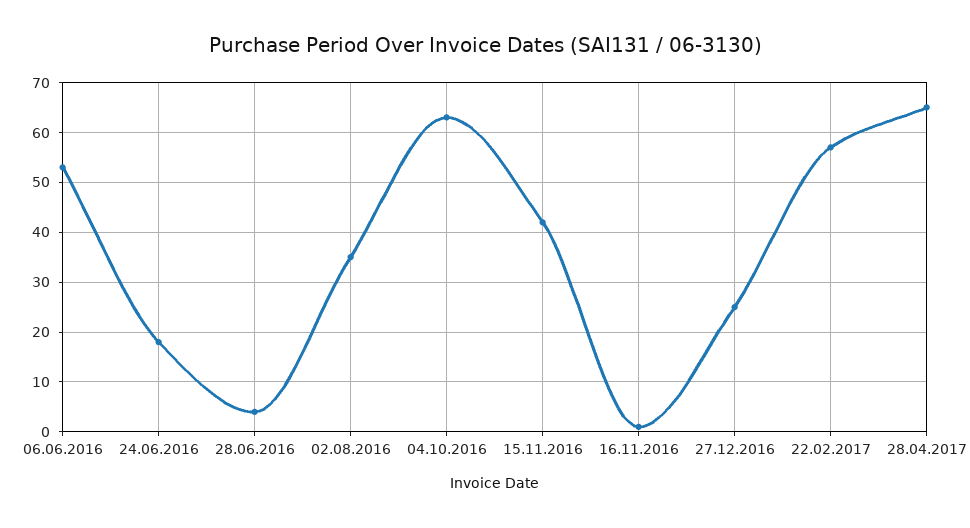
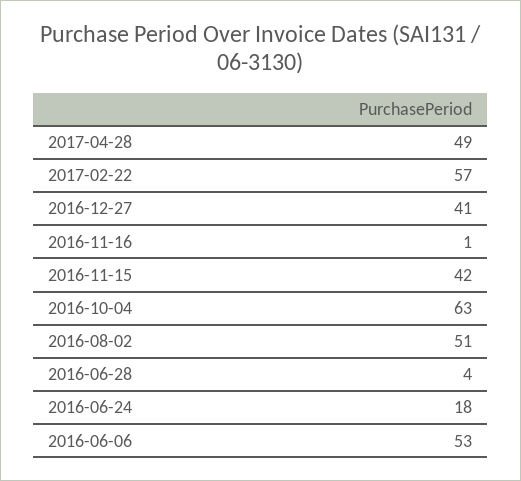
02.08.2016: 35 -> 51
27.12.2016: 25 -> 41
28.04.2017: 65 -> 49

